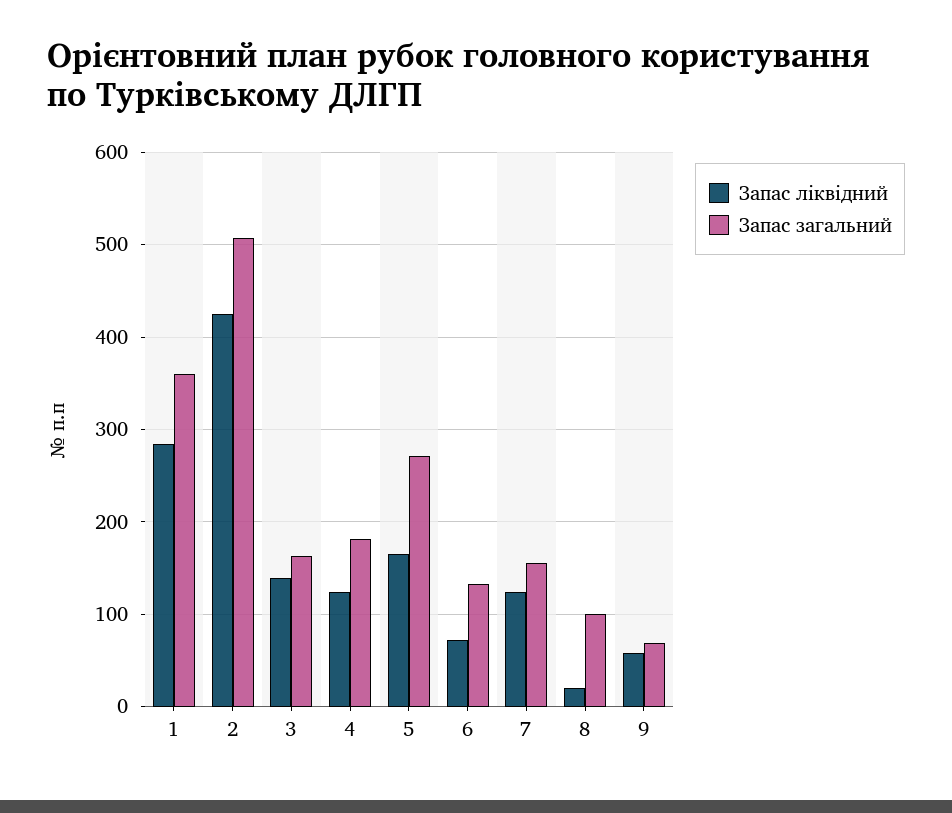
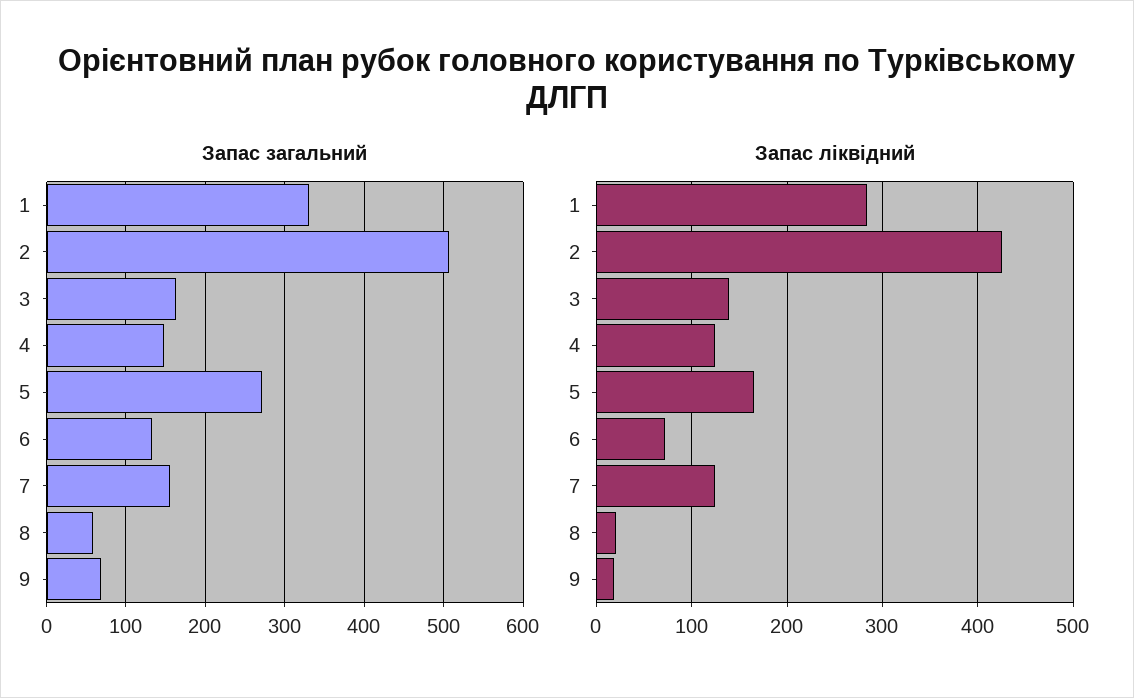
Запас загальний, 1: 360 -> 330
Запас загальний, 4: 180 -> 150
Запас загальний, 8: 100 -> 60
Запас ліквідний, 9: 60 -> 20

